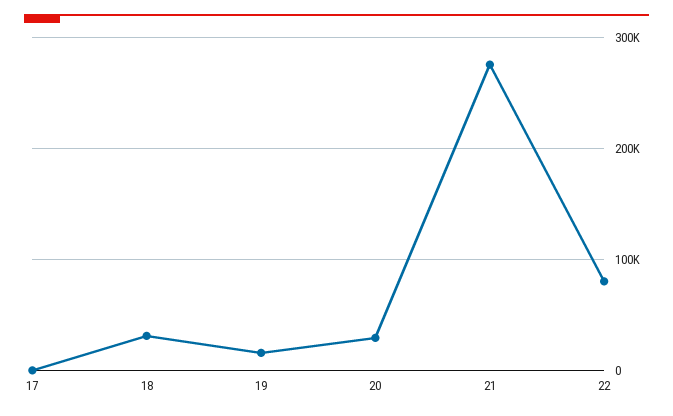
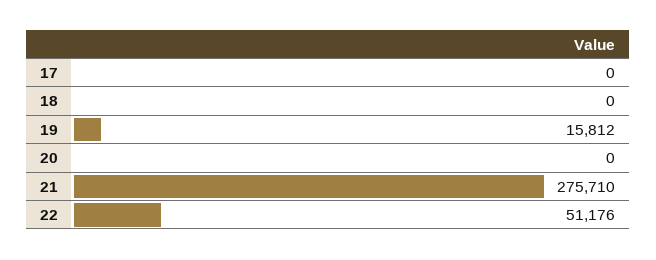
18: 30000 -> 0
20: 30000 -> 0
22: 80000 -> 51176

